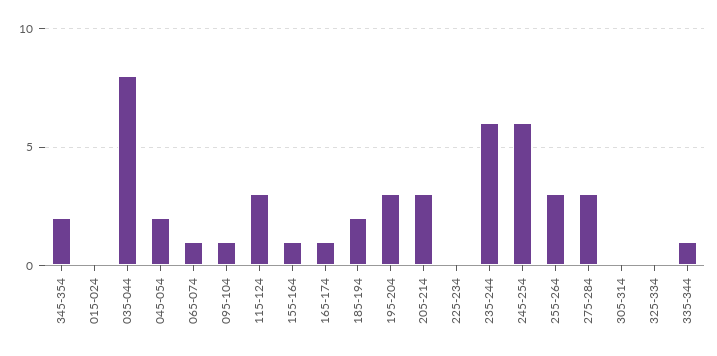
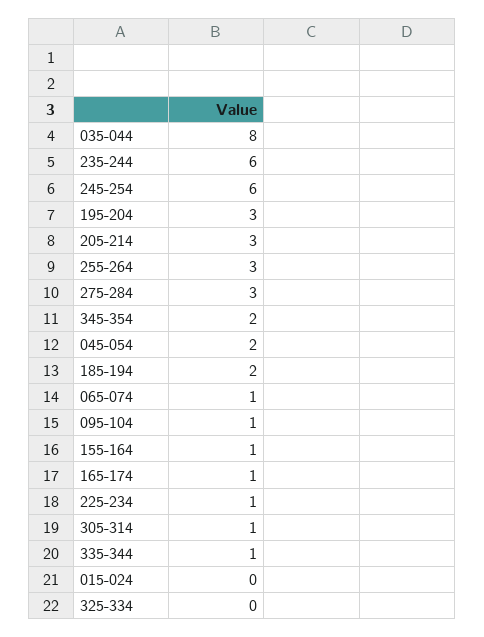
115-124: 3 -> none
225-234: 0 -> 1
305-314: 0 -> 1

